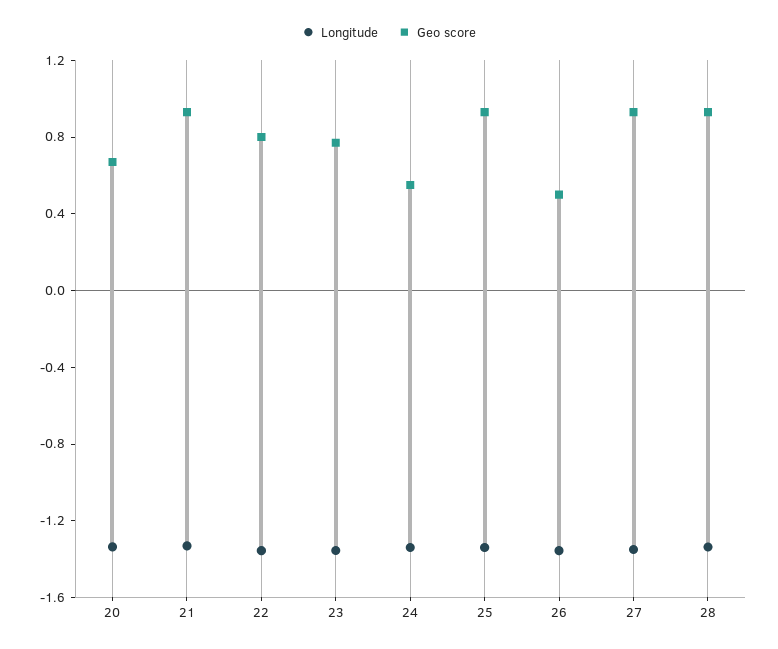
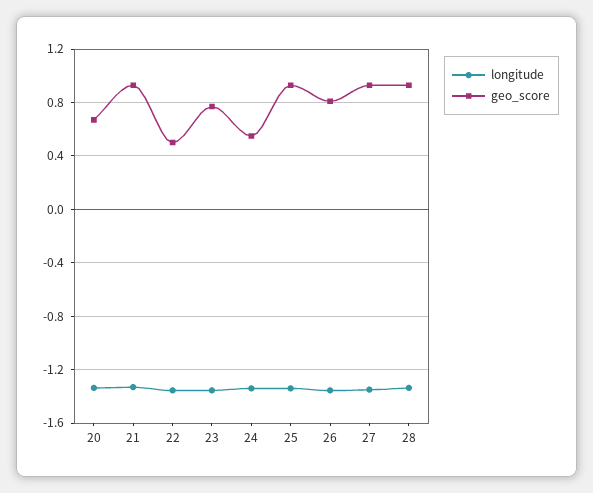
Geo score, 22: 0.8 -> 0.5
Geo score, 26: 0.5 -> 0.8

